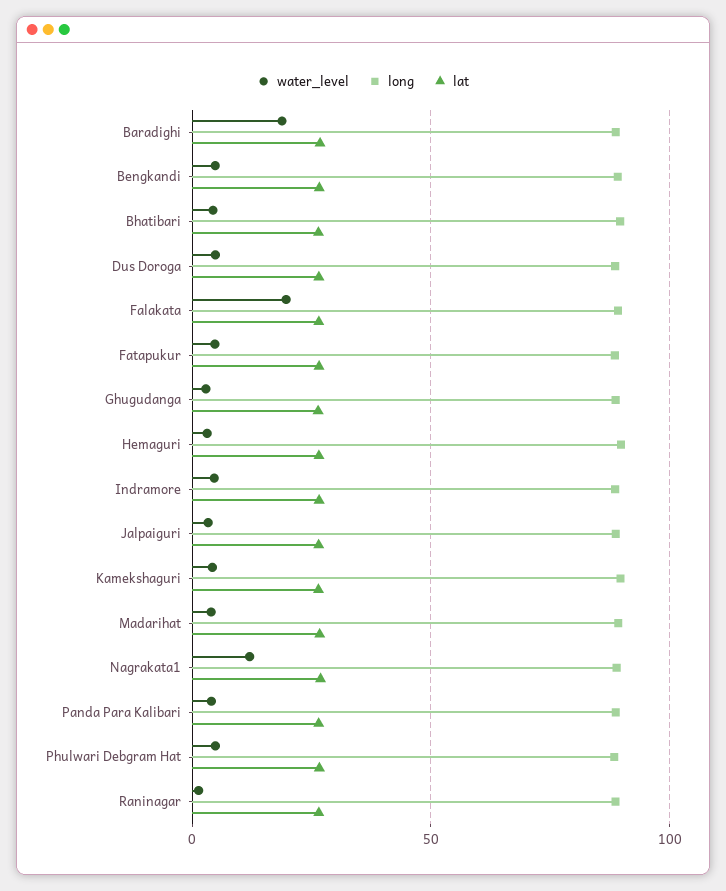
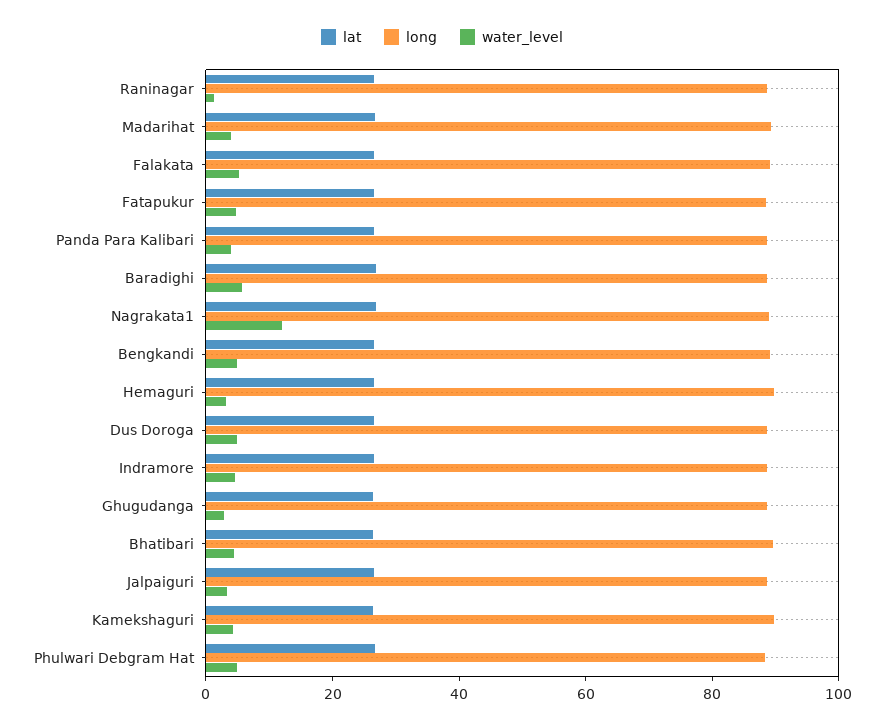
water_level, Baradighi: 20 -> 5
water_level, Falakata: 20 -> 5

